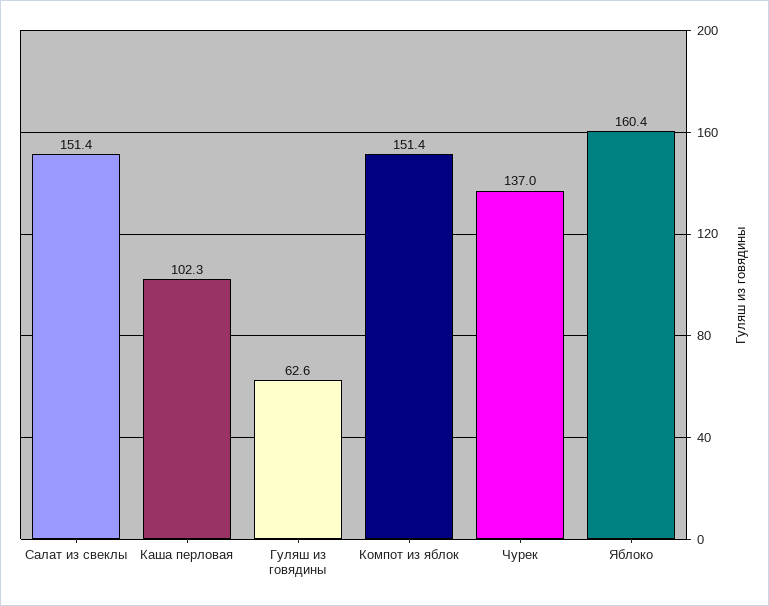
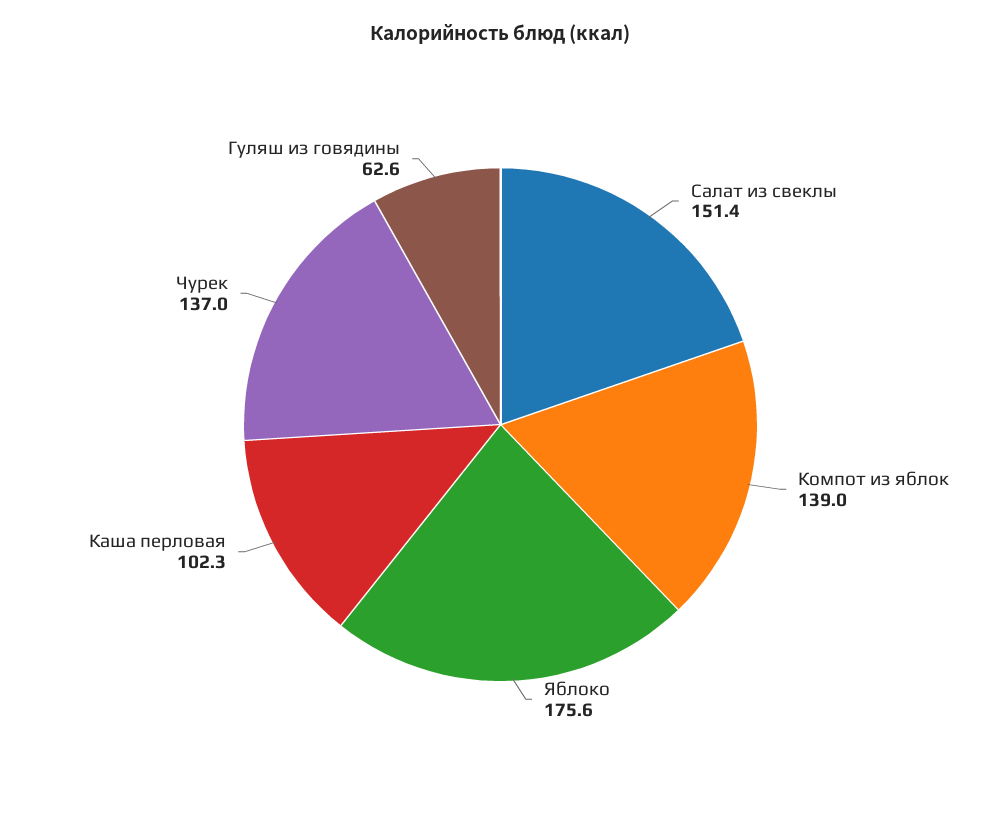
Компот из яблок: 151.4 -> 139
Яблоко: 160.4 -> 175.6

